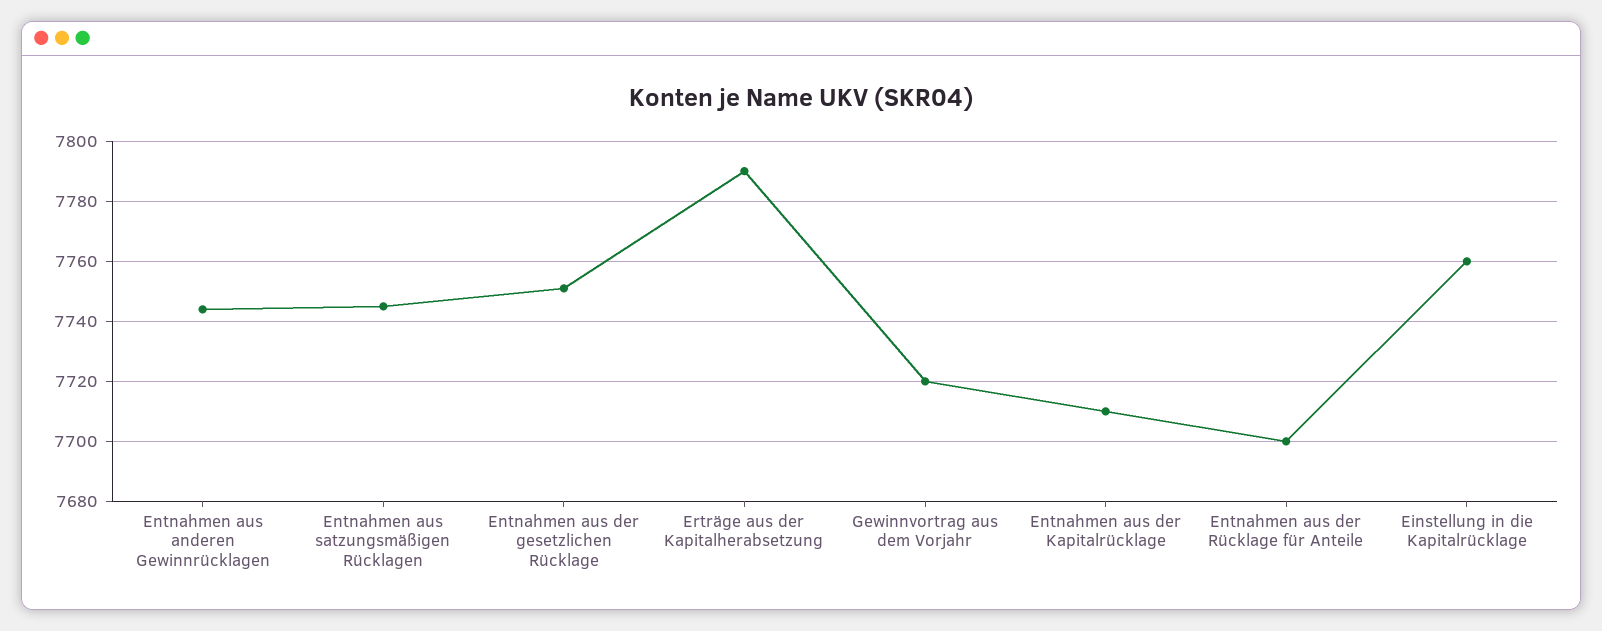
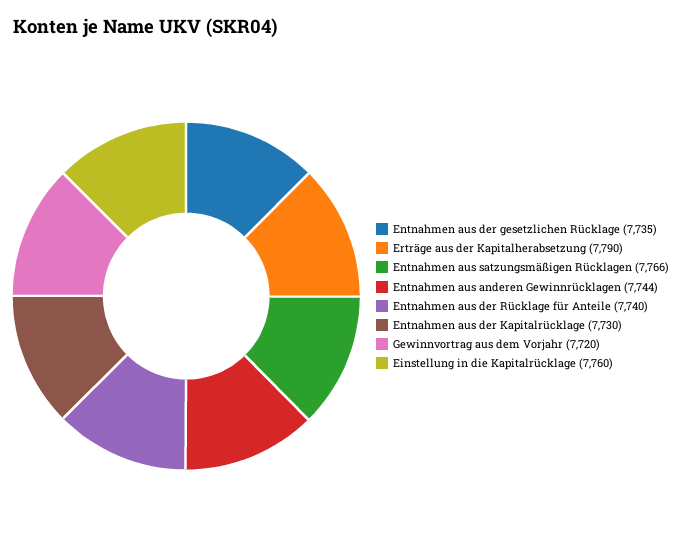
Entnahmen aus satzungsmäßigen Rücklagen: 7745 -> 7766
Entnahmen aus der gesetzlichen Rücklage: 7750 -> 7735
Entnahmen aus der Kapitalrücklage: 7710 -> 7730
Entnahmen aus der Rücklage für Anteile: 7700 -> 7740

